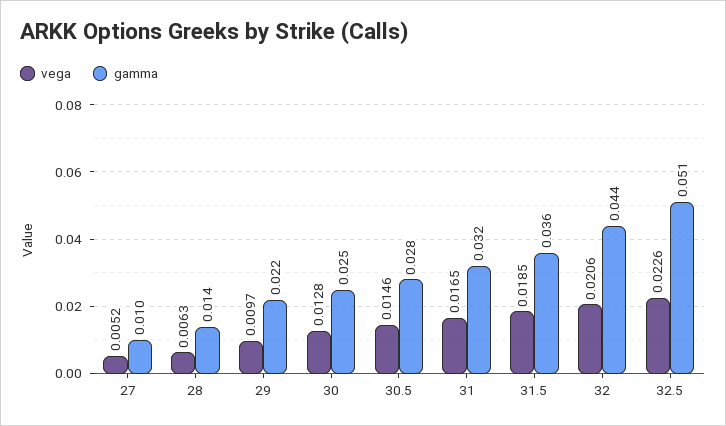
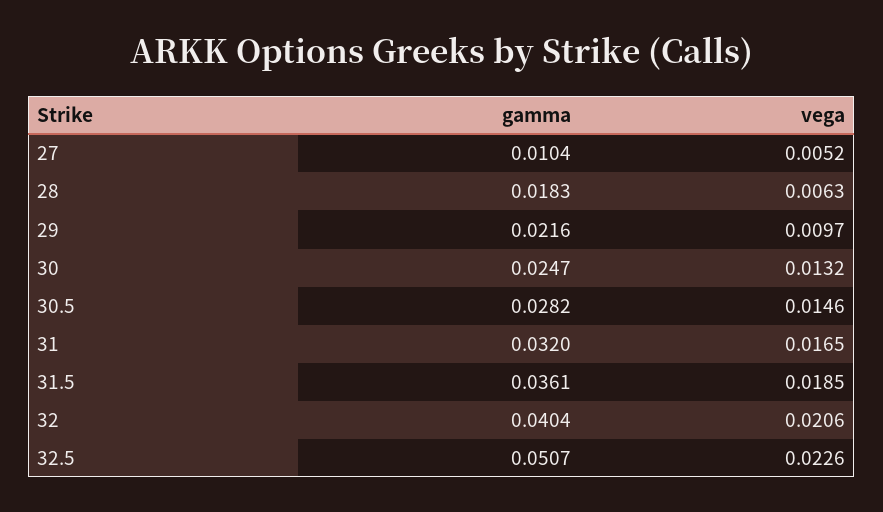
gamma, 28: 0.014 -> 0.0183
vega, 30: 0.0128 -> 0.0132
gamma, 32: 0.044 -> 0.0404

